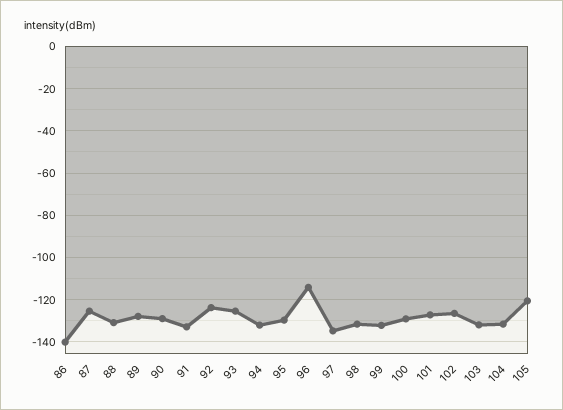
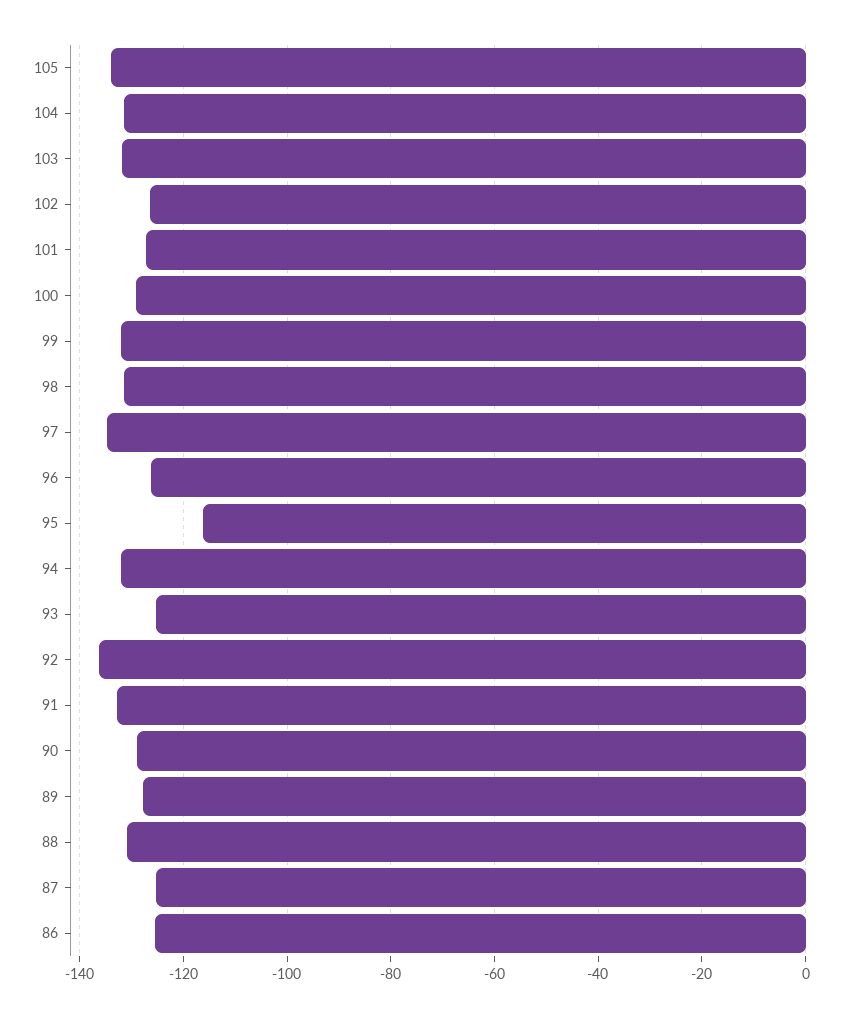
86: -140 -> -126
92: -125 -> -136
95: -130 -> -116
96: -115 -> -126
105: -120 -> -134

